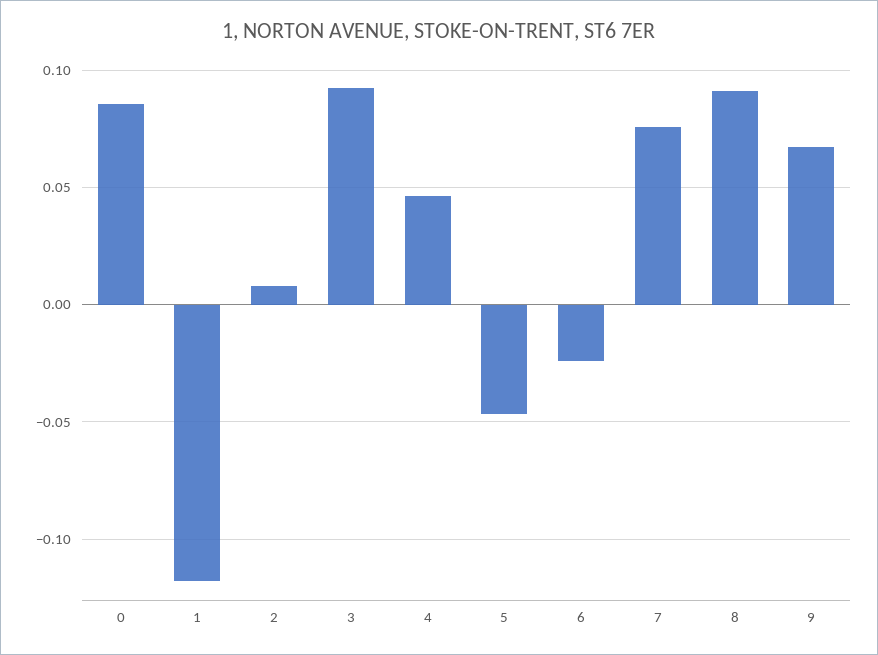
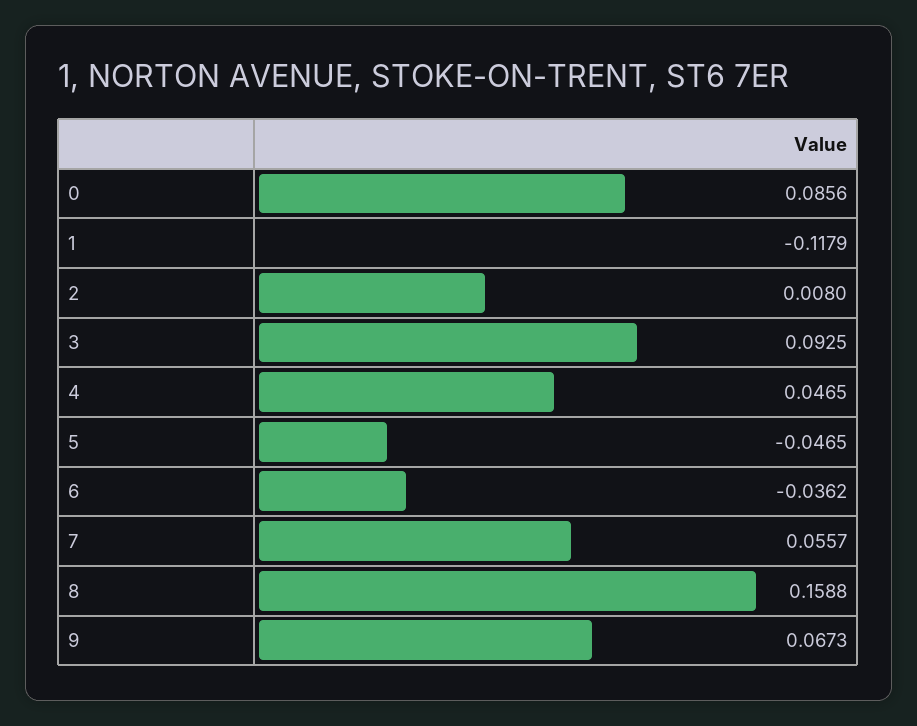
6: -0.025 -> -0.0362
7: 0.075 -> 0.0557
8: 0.09 -> 0.1588

